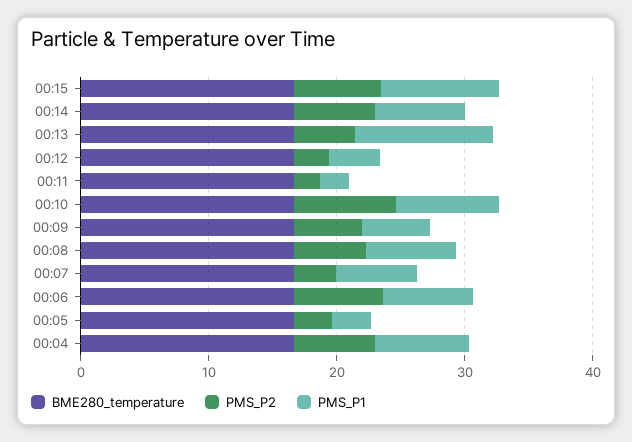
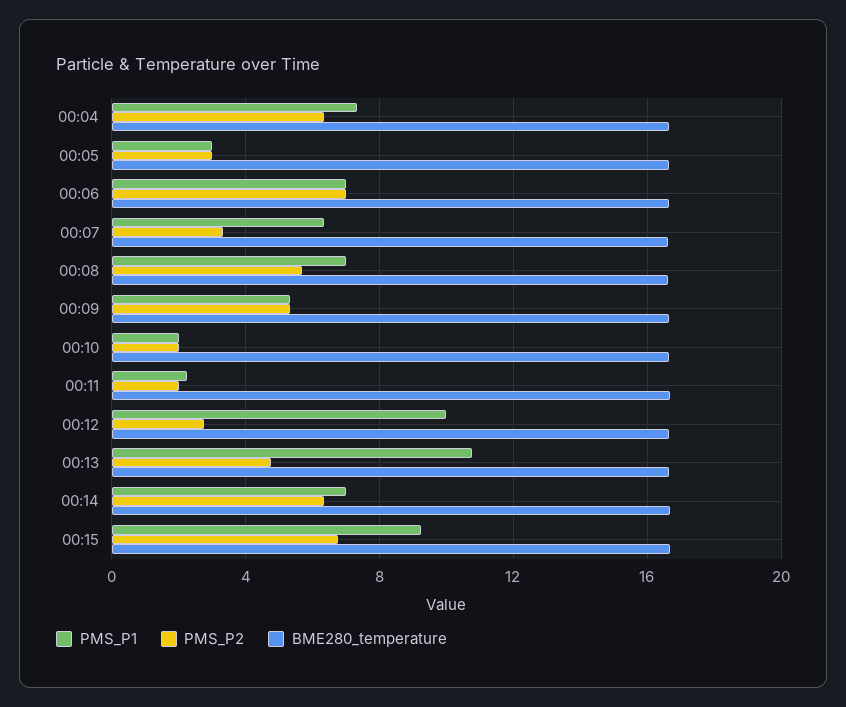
PMS_P1, 00:12: 4 -> 10
PMS_P2, 00:10: 8 -> 2
PMS_P1, 00:10: 8 -> 2

